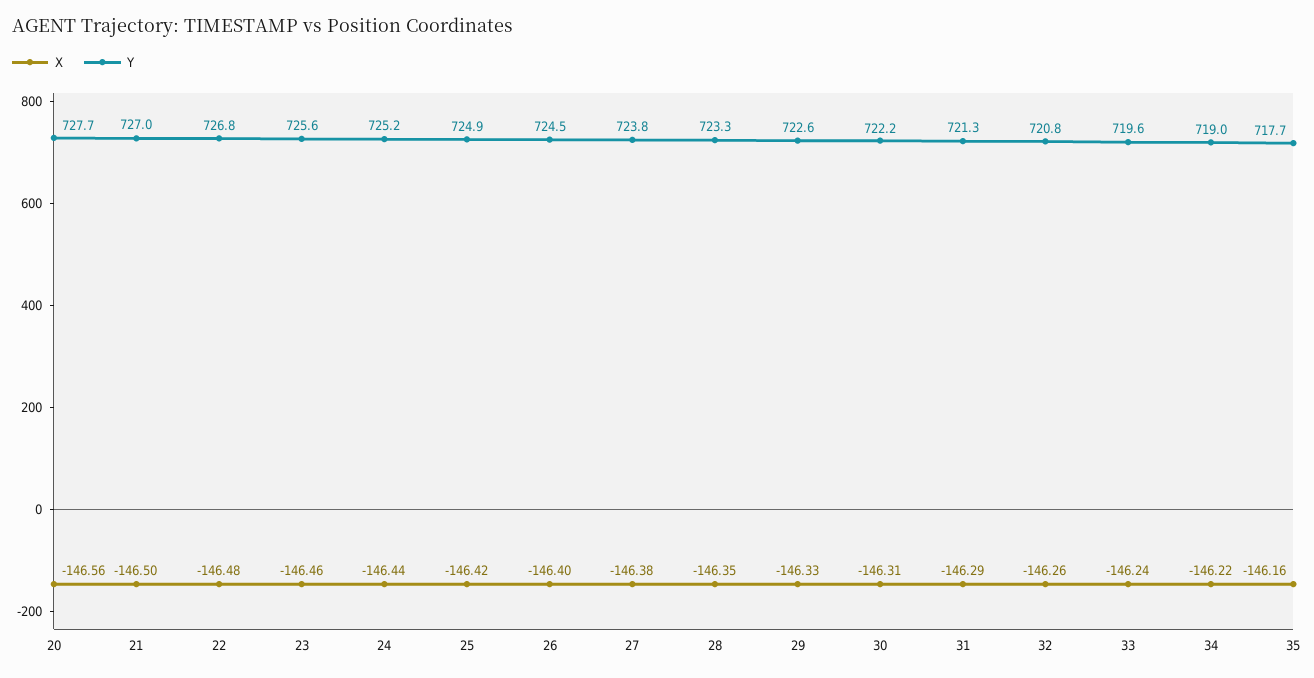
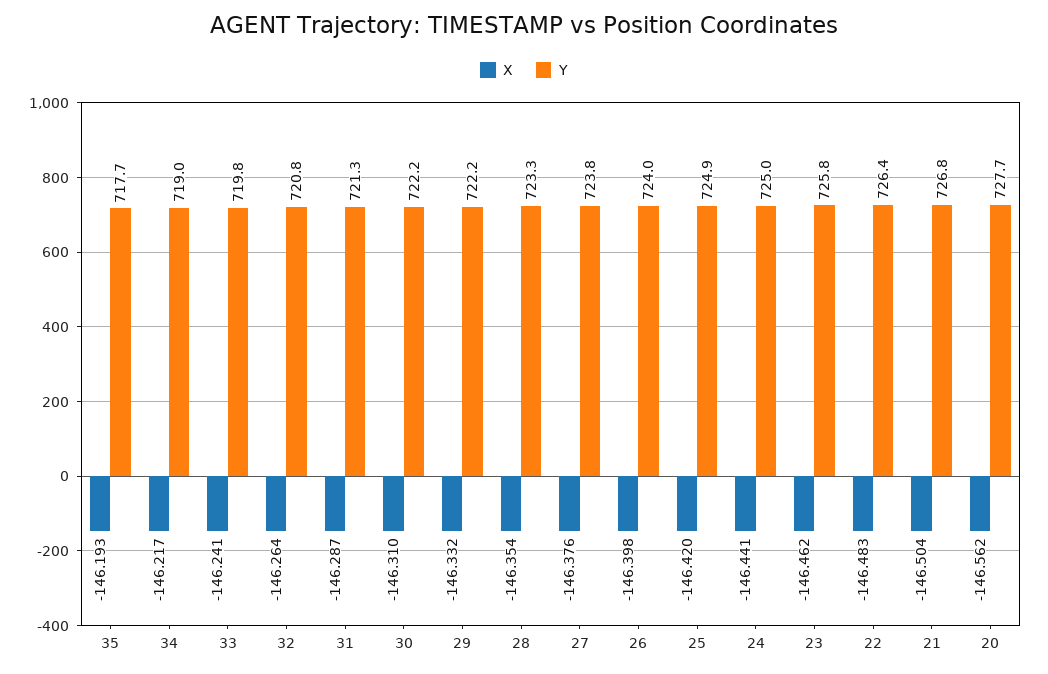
Y, 21: 727 -> 726.8
Y, 22: 726.8 -> 726.4
Y, 23: 725.6 -> 725.8
Y, 24: 725.2 -> 725
Y, 26: 724.5 -> 724
Y, 29: 722.6 -> 722.2
Y, 33: 719.6 -> 719.8
X, 35: -146.16 -> -146.193

